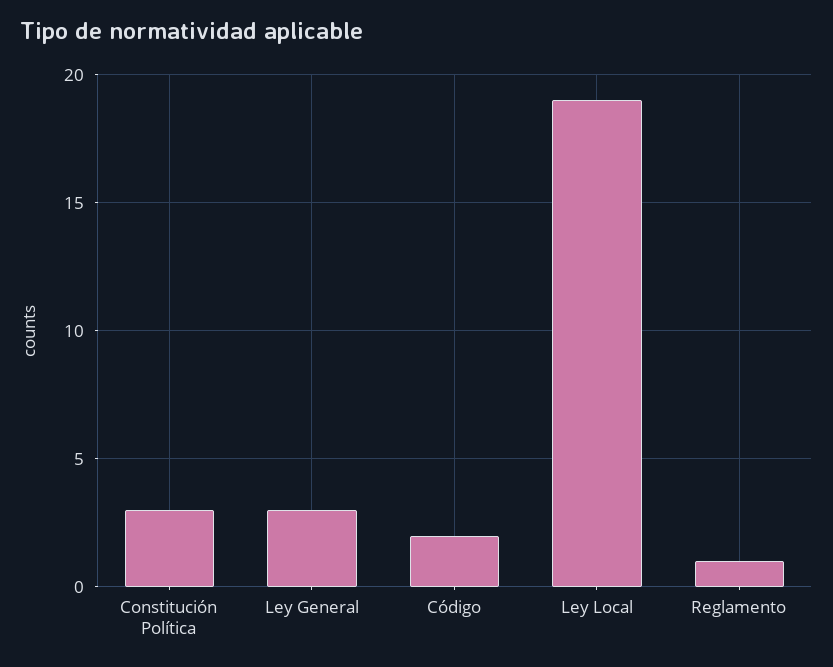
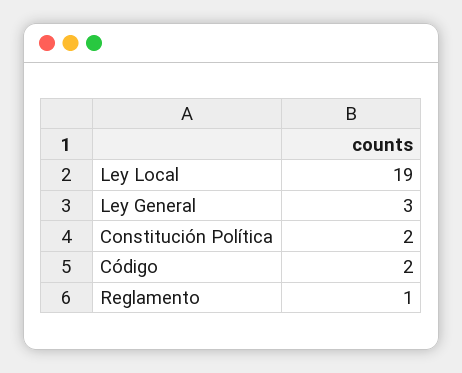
Constitución Política: 3 -> 2

